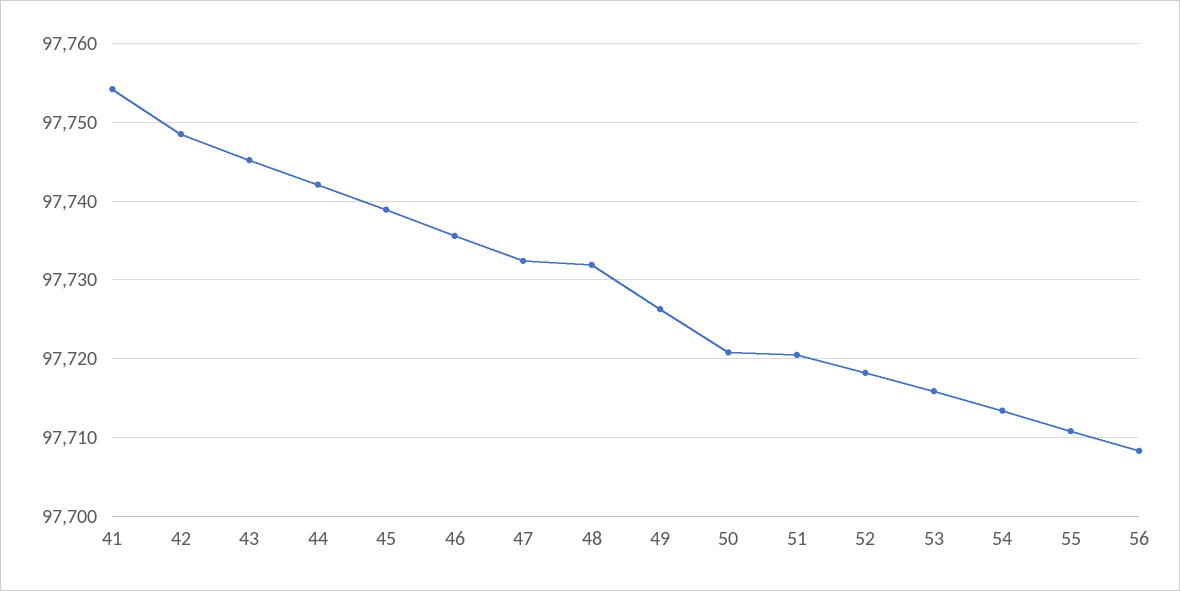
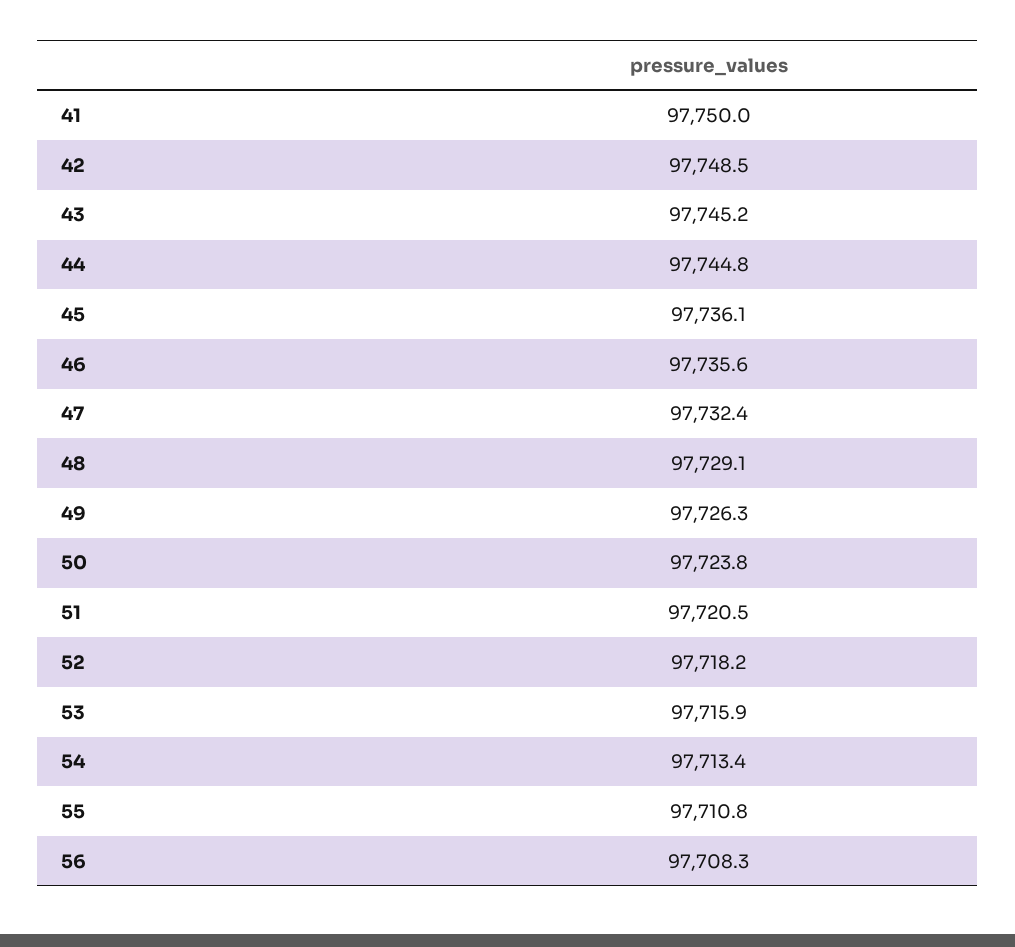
41: 97754 -> 97750
44: 97742 -> 97744.8
45: 97739 -> 97736.1
48: 97732 -> 97729.1
50: 97721 -> 97723.8

